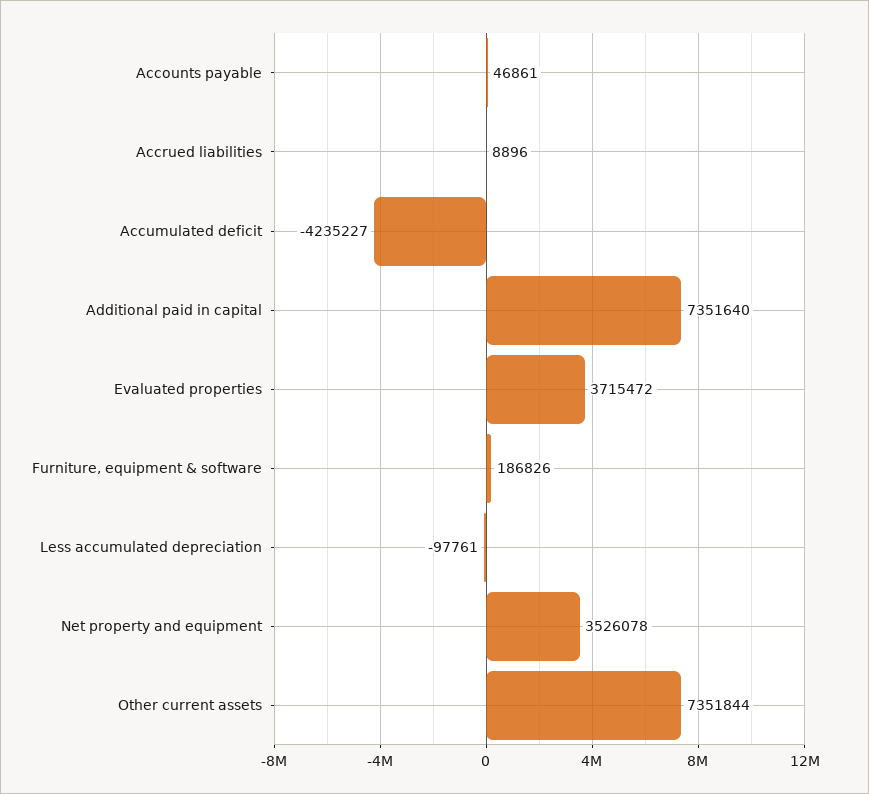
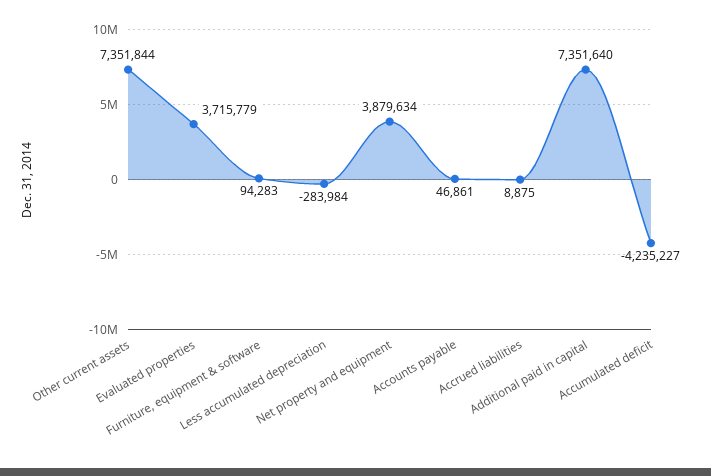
Accrued liabilities: 8896 -> 8875
Evaluated properties: 3715472 -> 3715779
Furniture, equipment & software: 186826 -> 94283
Less accumulated depreciation: -97761 -> -283984
Net property and equipment: 3526078 -> 3879634

